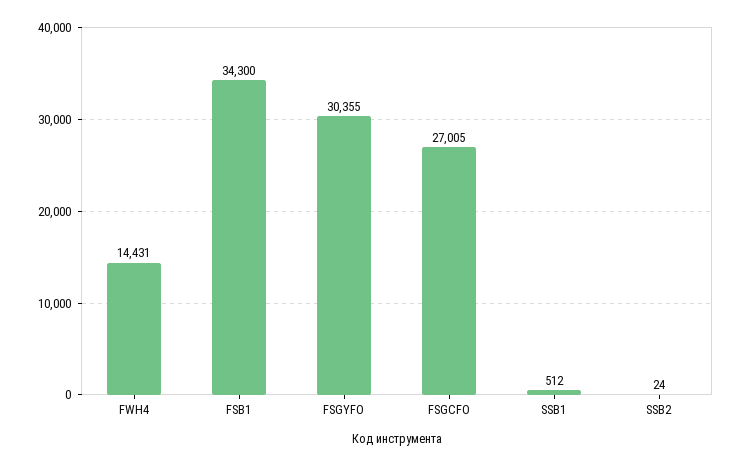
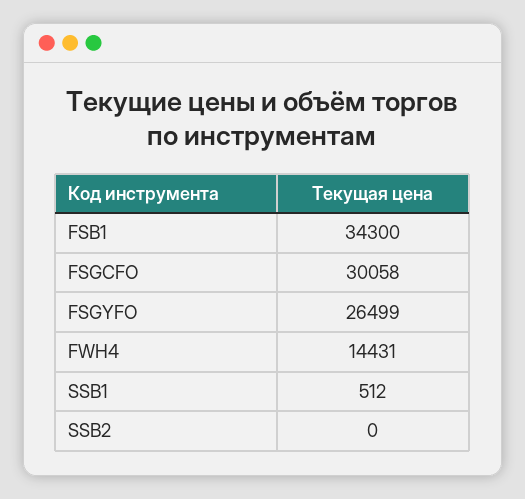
FSGYFO: 30355 -> 26499
FSGCFO: 27005 -> 30058
SSB2: 24 -> 0

